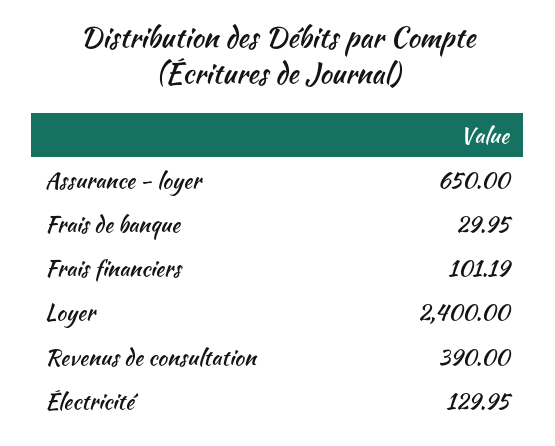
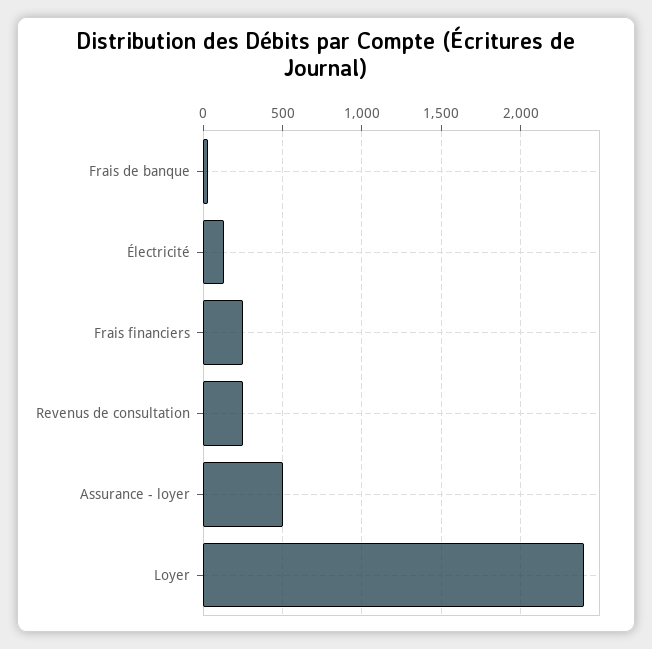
Assurance - loyer: 650 -> 500
Frais financiers: 101.19 -> 250
Revenus de consultation: 390 -> 250

